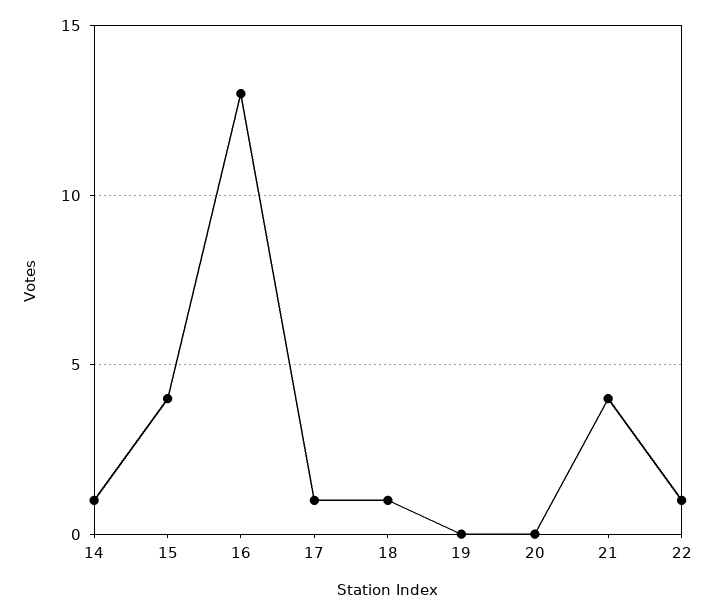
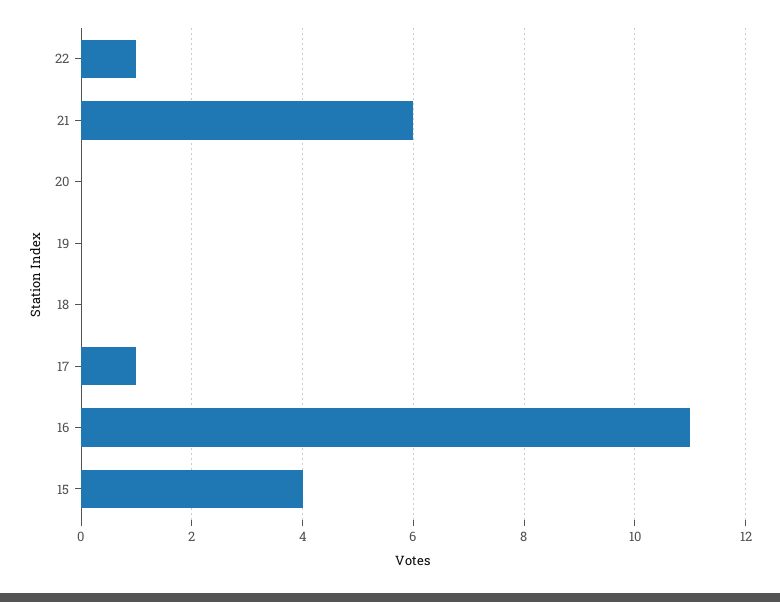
14: 1 -> none
16: 13 -> 11
18: 1 -> 0
21: 4 -> 6

